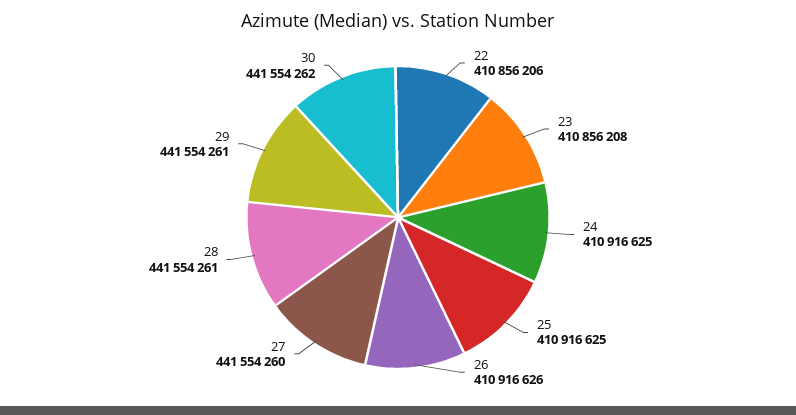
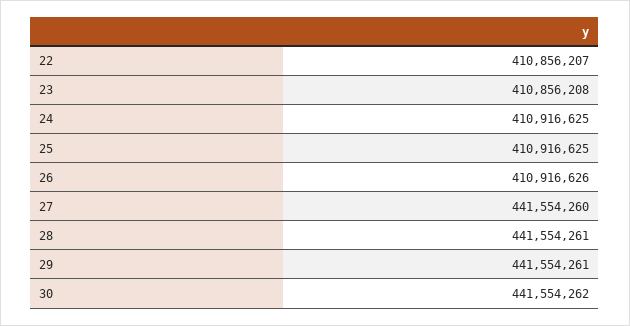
22: 410856206 -> 410856207

